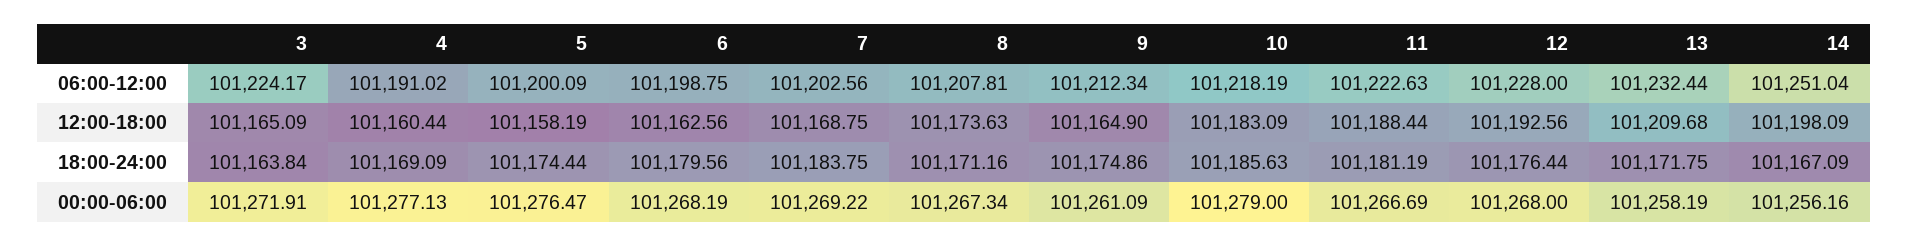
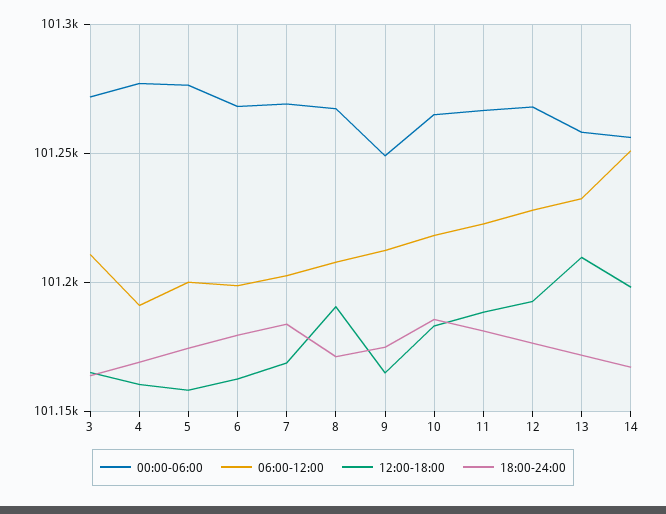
06:00-12:00, 3: 101224.17 -> 101210
12:00-18:00, 8: 101173.63 -> 101190
00:00-06:00, 9: 101261.09 -> 101250
00:00-06:00, 10: 101279 -> 101265

